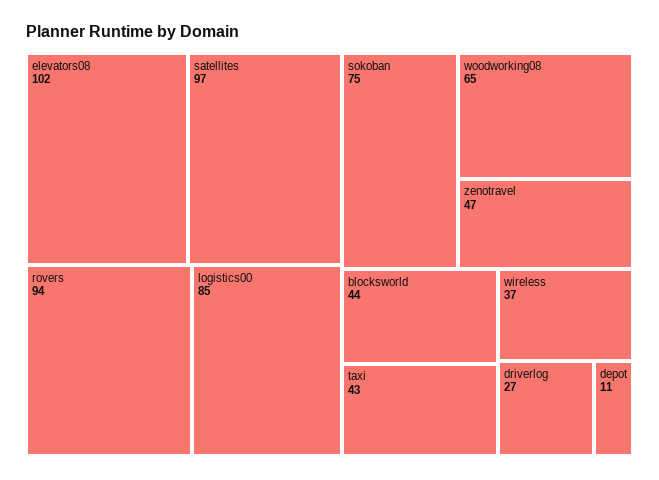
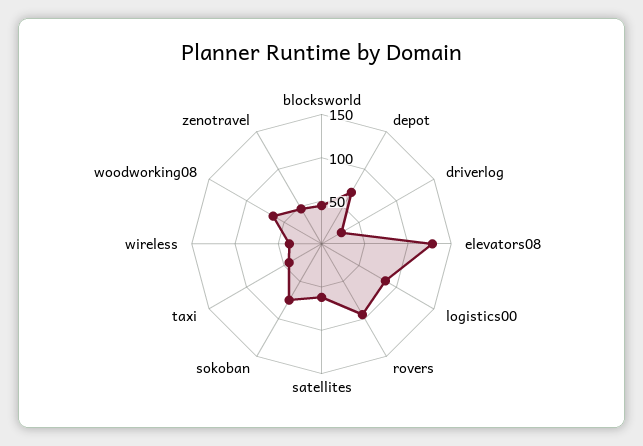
elevators08: 102 -> 130
satellites: 97 -> 60
depot: 11 -> 70

